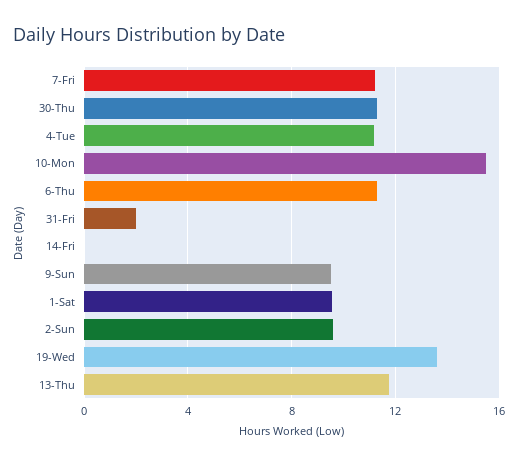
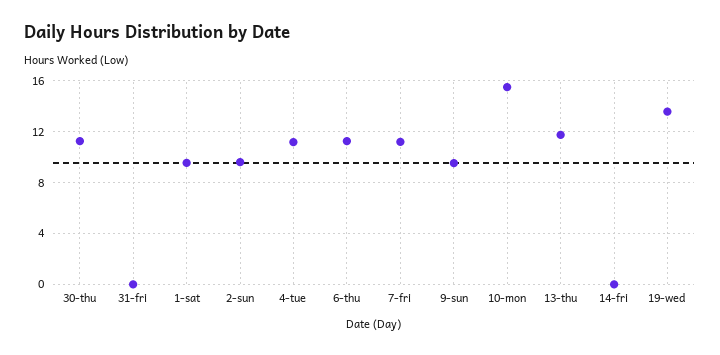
31-Fri: 2 -> 0

